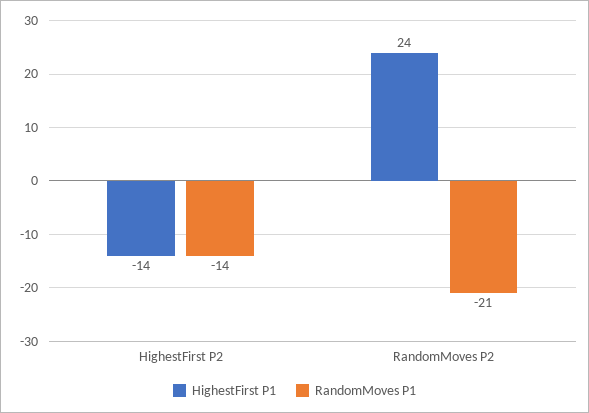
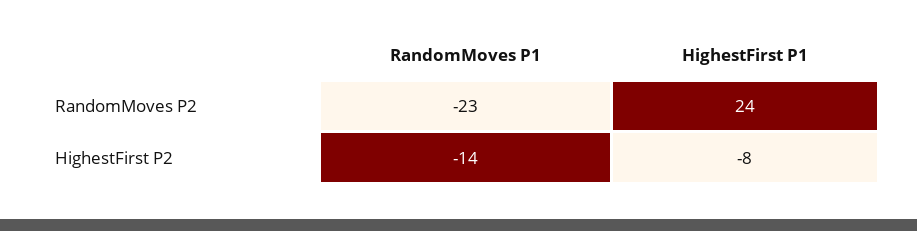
HighestFirst P1, HighestFirst P2: -14 -> -8
RandomMoves P1, RandomMoves P2: -21 -> -23

